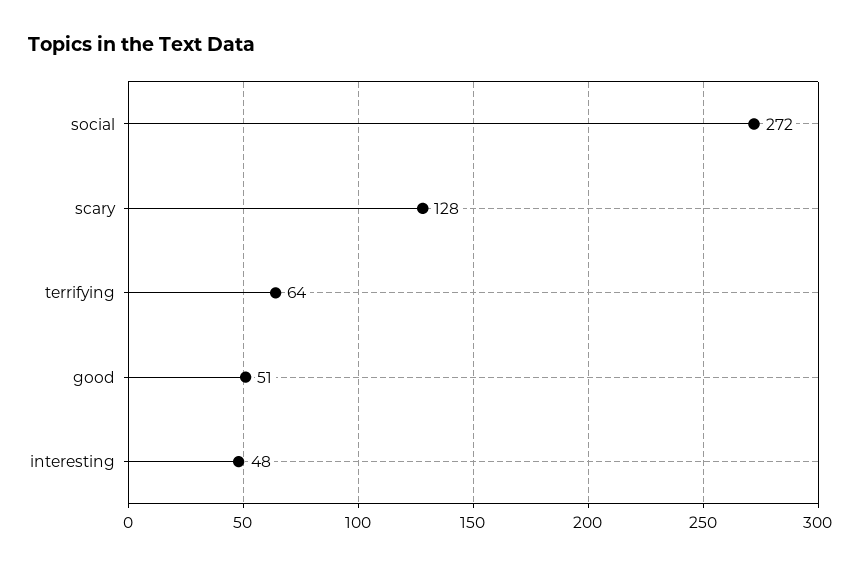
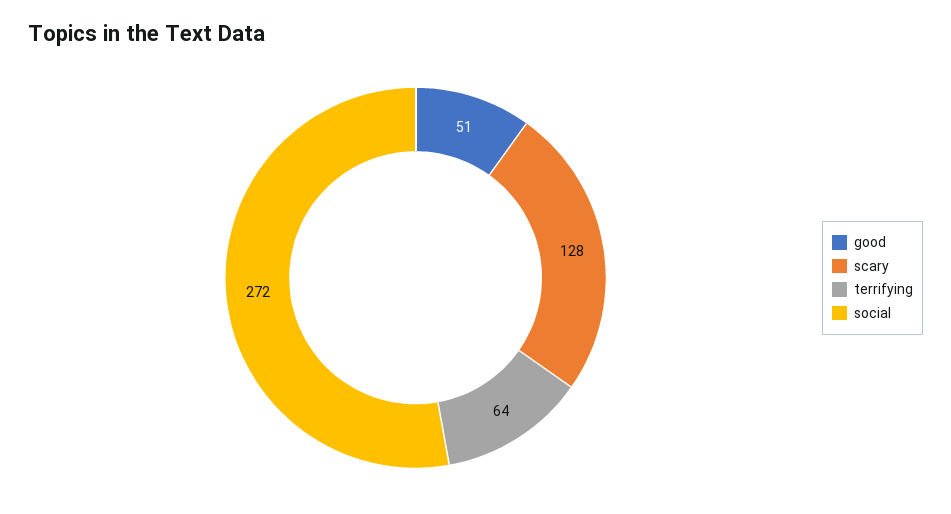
interesting: 48 -> none

